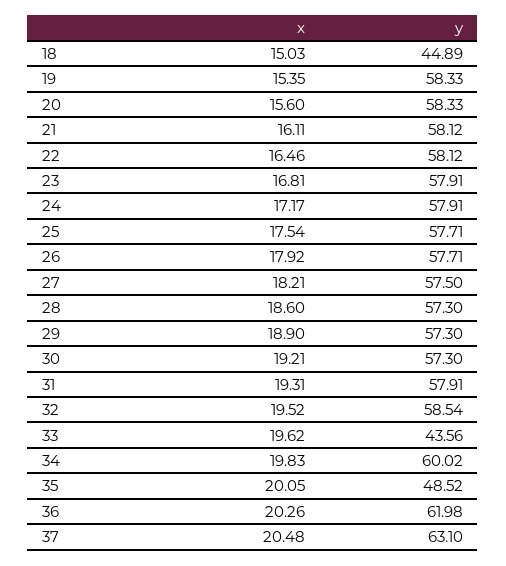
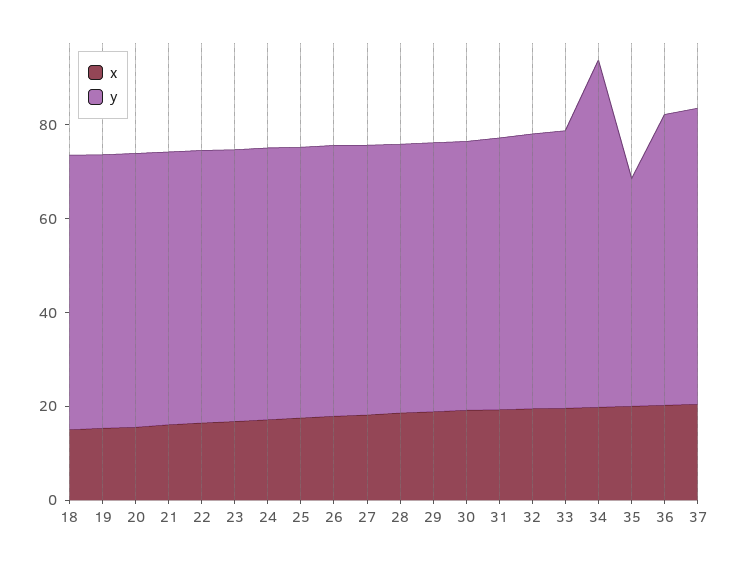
y, 18: 44.89 -> 60
y, 33: 43.56 -> 60
y, 34: 60.02 -> 75

